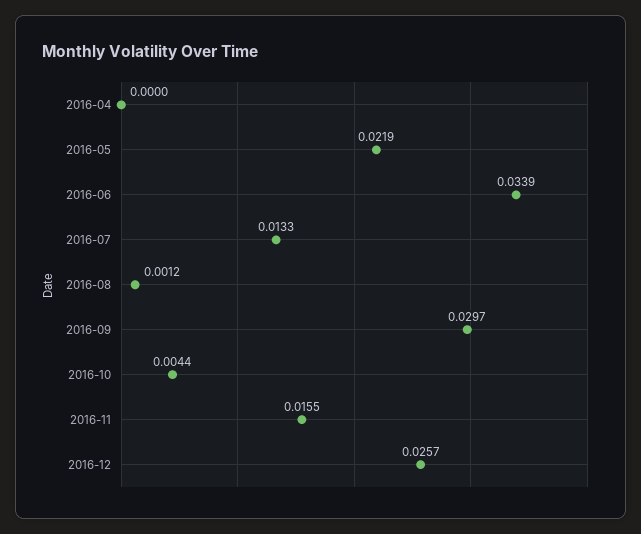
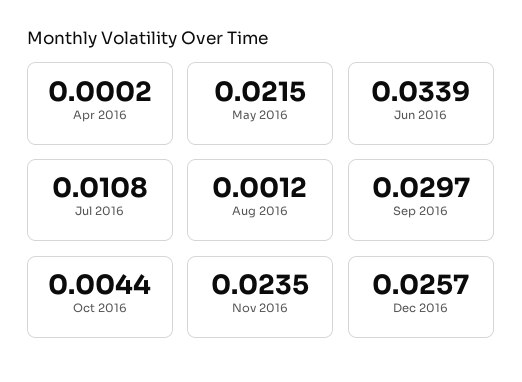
2016-04: 0 -> 0.0002
2016-05: 0.0219 -> 0.0215
2016-07: 0.0133 -> 0.0108
2016-11: 0.0155 -> 0.0235

